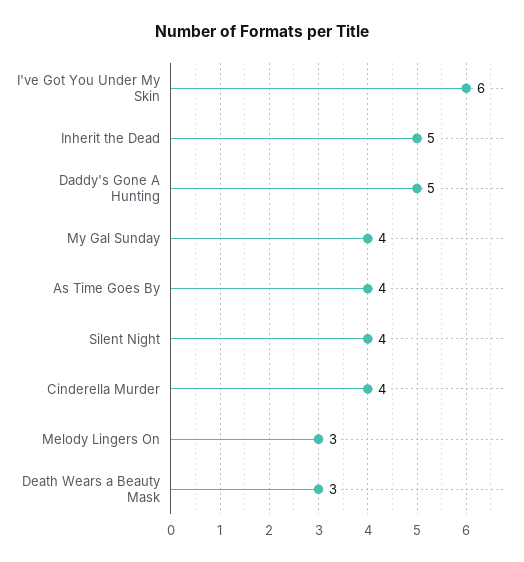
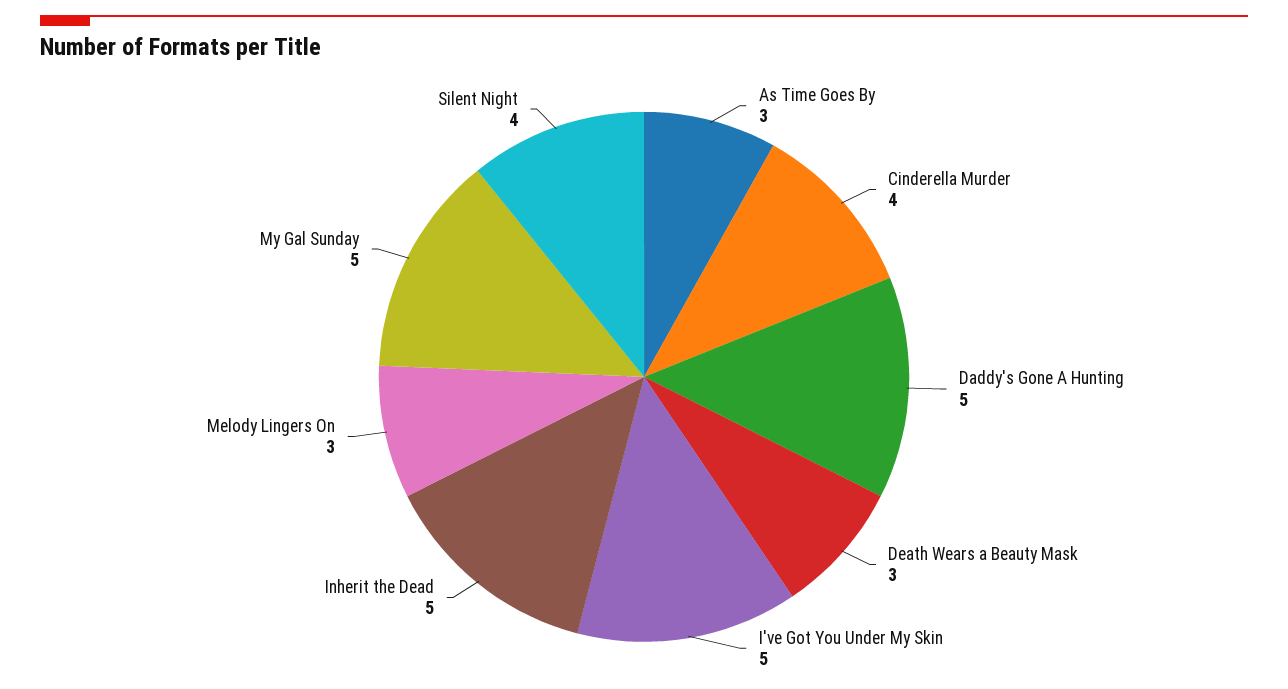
I've Got You Under My Skin: 6 -> 5
My Gal Sunday: 4 -> 5
As Time Goes By: 4 -> 3

